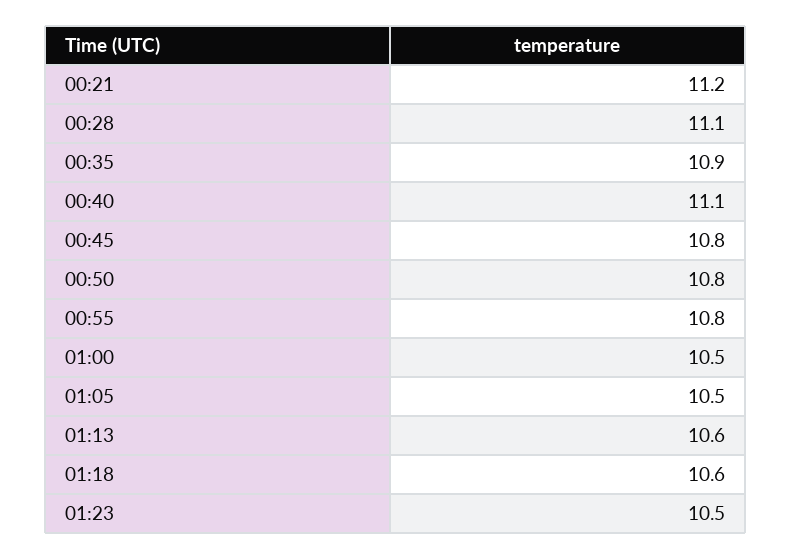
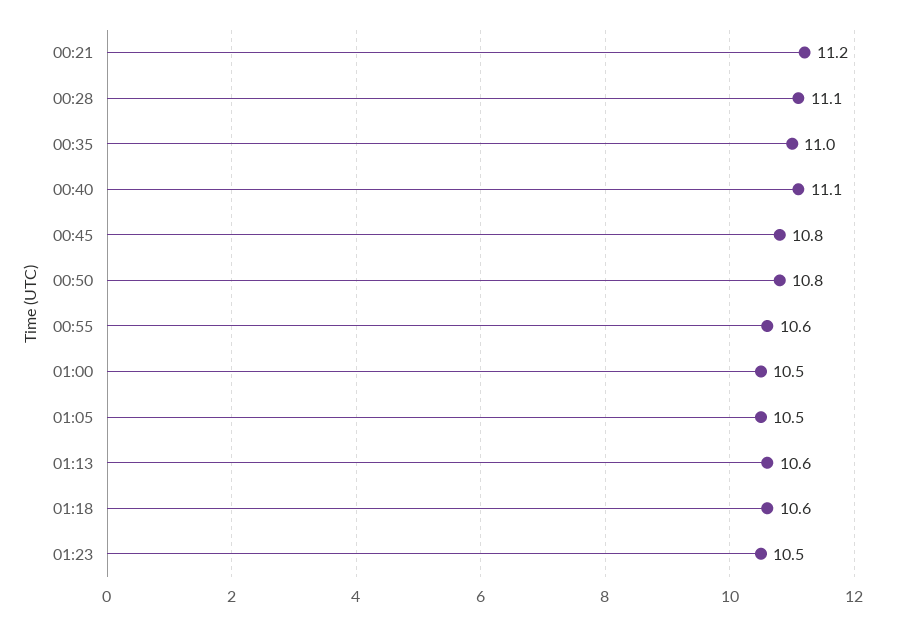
00:35: 10.9 -> 11
00:55: 10.8 -> 10.6

